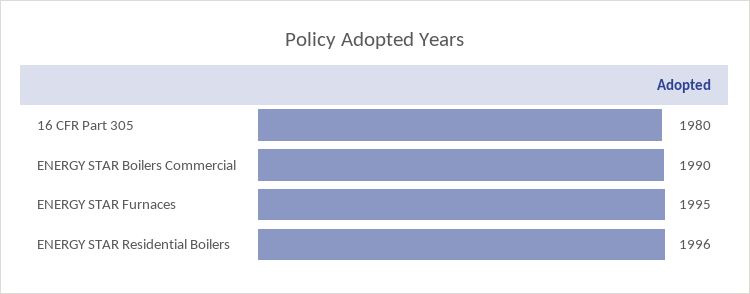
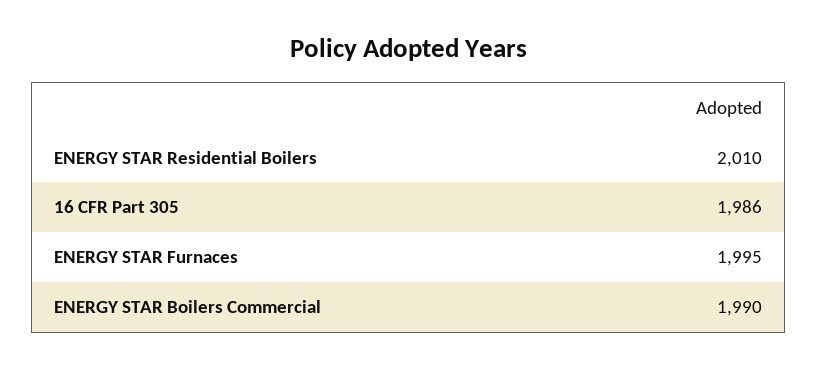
16 CFR Part 305: 1980 -> 1986
ENERGY STAR Residential Boilers: 1996 -> 2010

